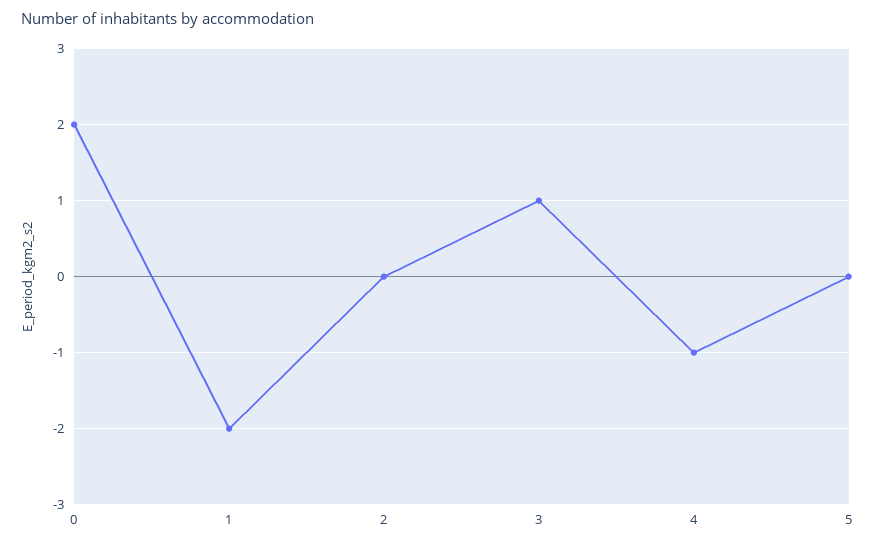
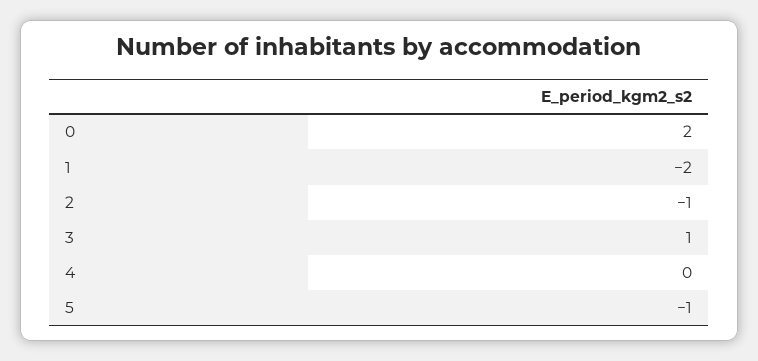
2: 0 -> -1
4: -1 -> 0
5: 0 -> -1

